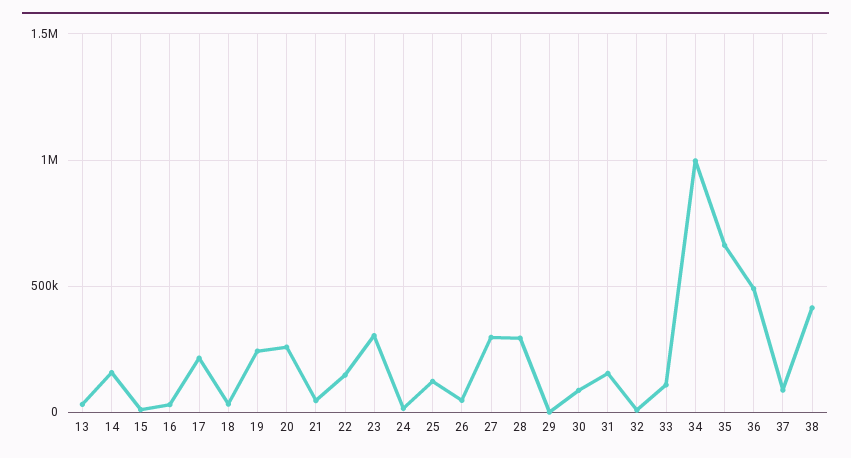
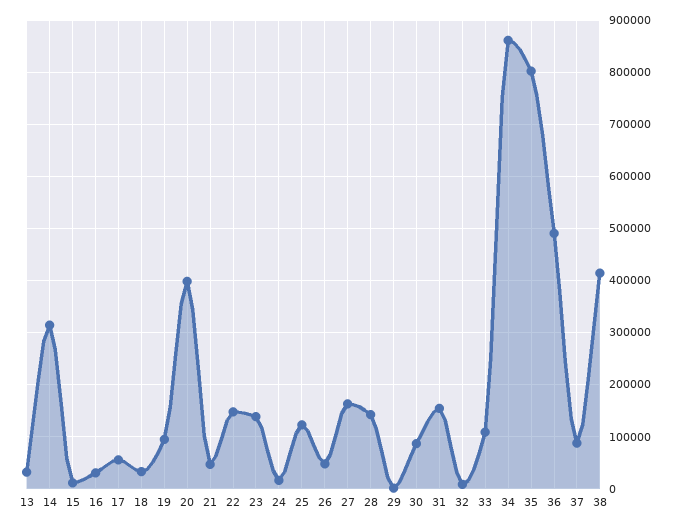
14: 150000 -> 320000
17: 200000 -> 60000
19: 250000 -> 100000
20: 250000 -> 400000
23: 300000 -> 140000
27: 300000 -> 160000
28: 300000 -> 140000
34: 1000000 -> 860000
35: 650000 -> 800000

